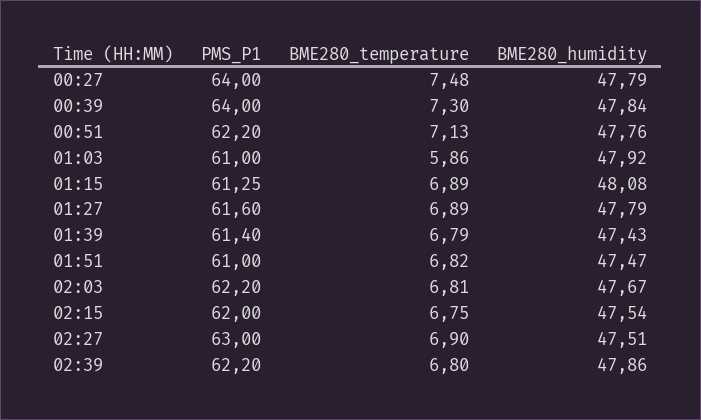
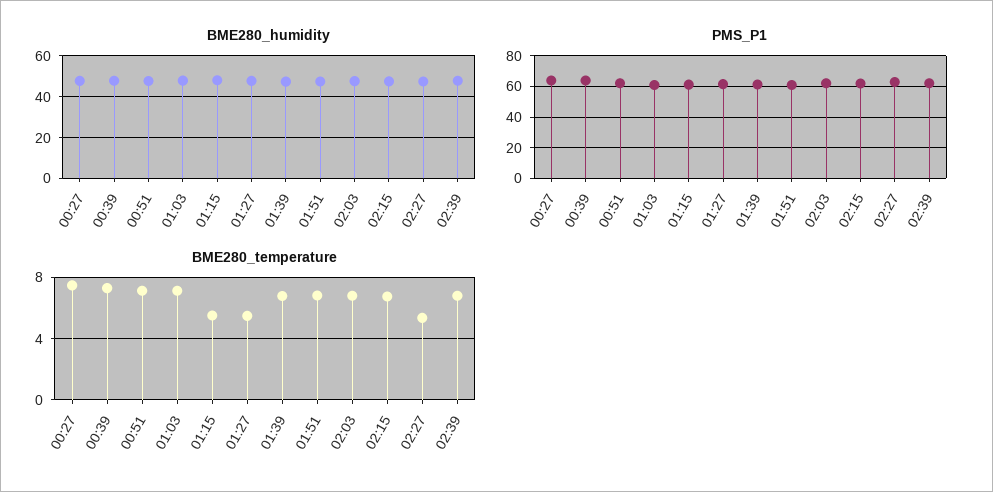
BME280_temperature, 01:03: 5.86 -> 7
BME280_temperature, 01:15: 6.89 -> 5.5
BME280_temperature, 01:27: 6.89 -> 5.5
BME280_temperature, 02:27: 6.9 -> 5.5

